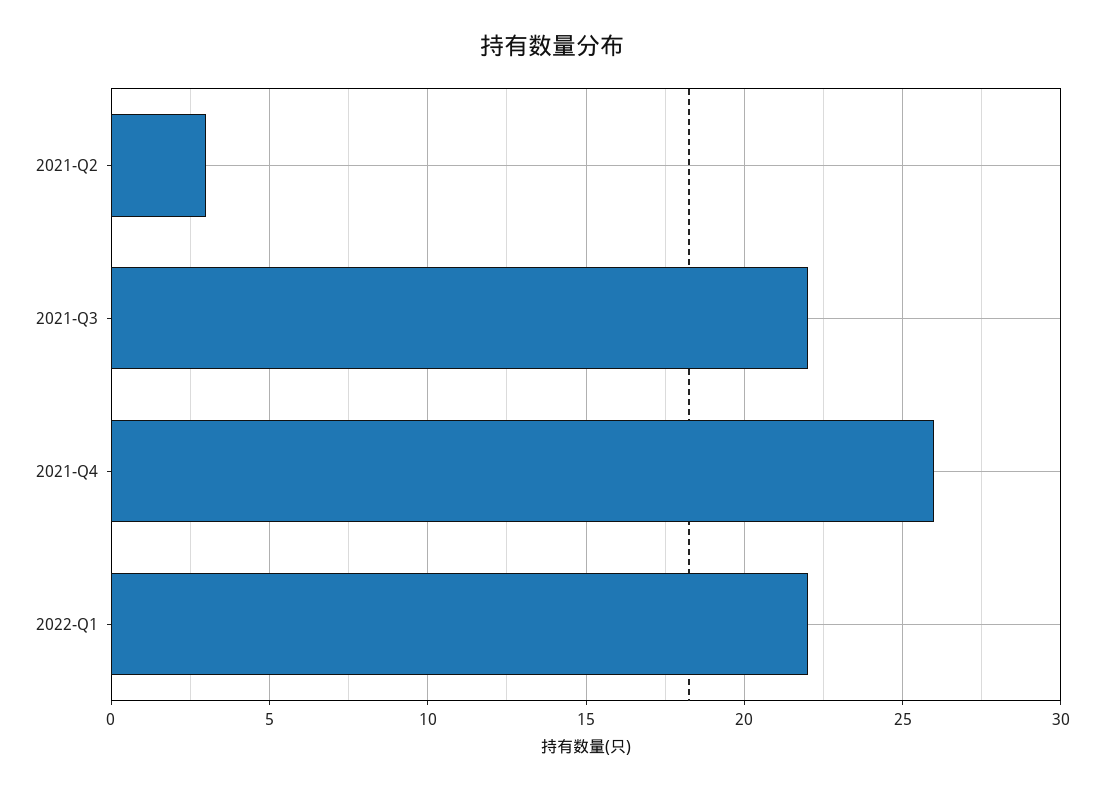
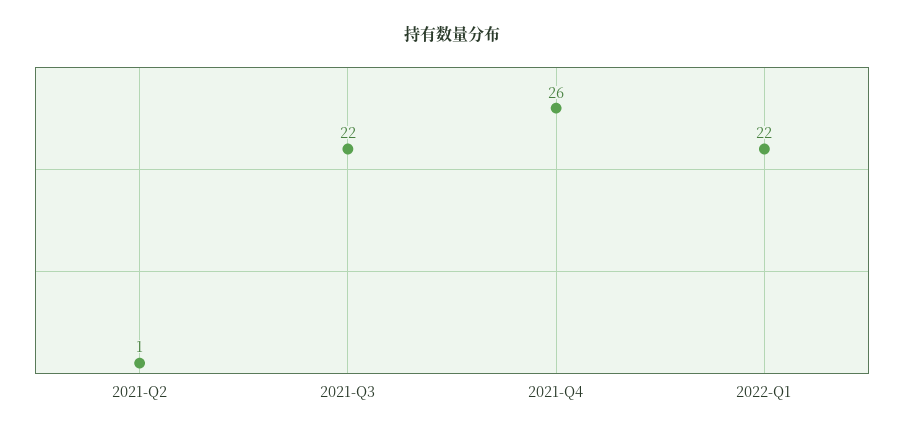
2021-Q2: 3 -> 1

